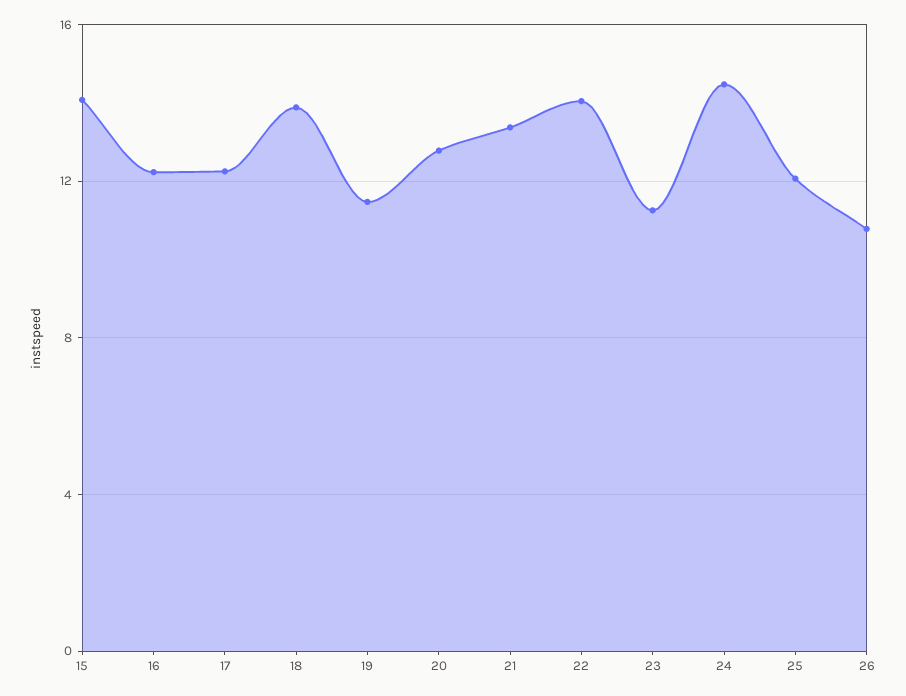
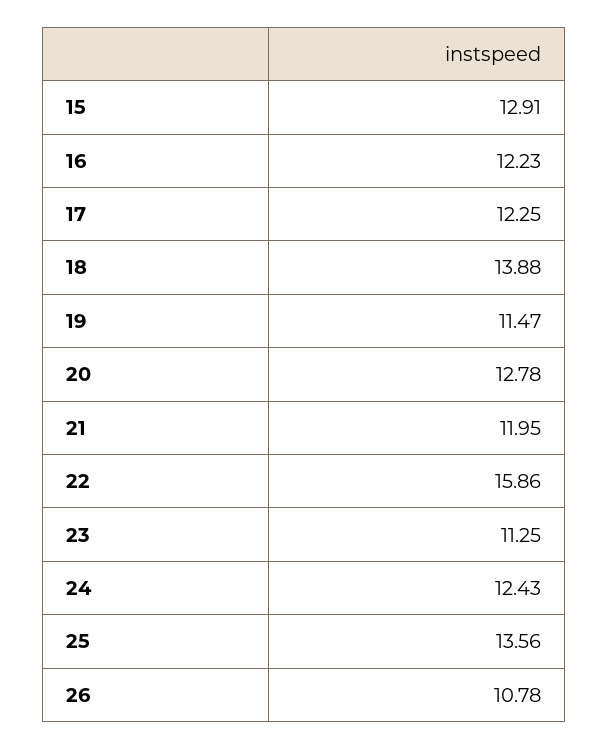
15: 14 -> 12.91
21: 13.5 -> 11.95
22: 14 -> 15.86
24: 14.5 -> 12.43
25: 12 -> 13.56

